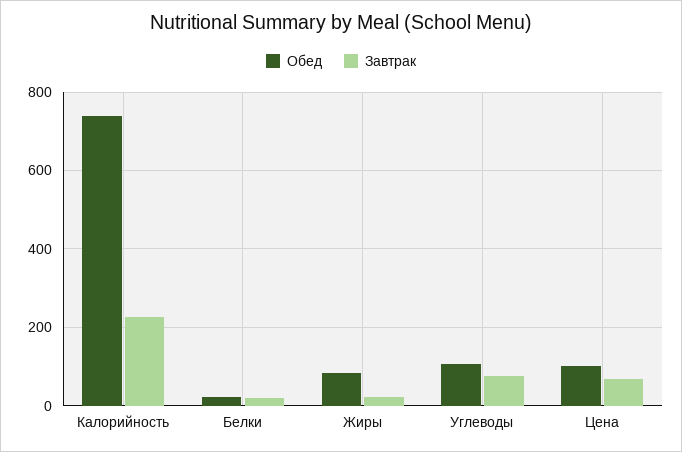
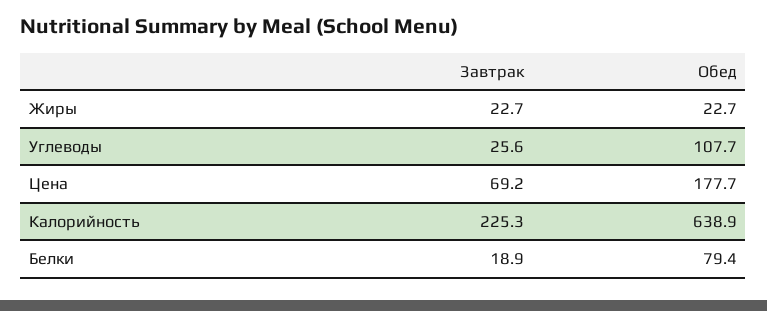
Обед, Калорийность: 740 -> 638.9
Обед, Белки: 20 -> 79.4
Обед, Жиры: 80 -> 22.7
Завтрак, Углеводы: 80 -> 25.6
Обед, Цена: 100 -> 177.7

